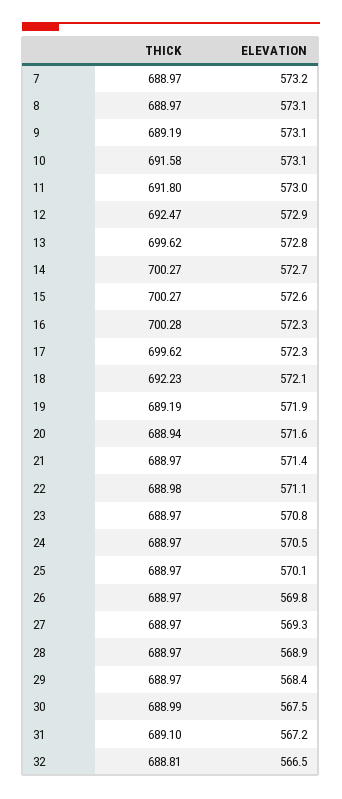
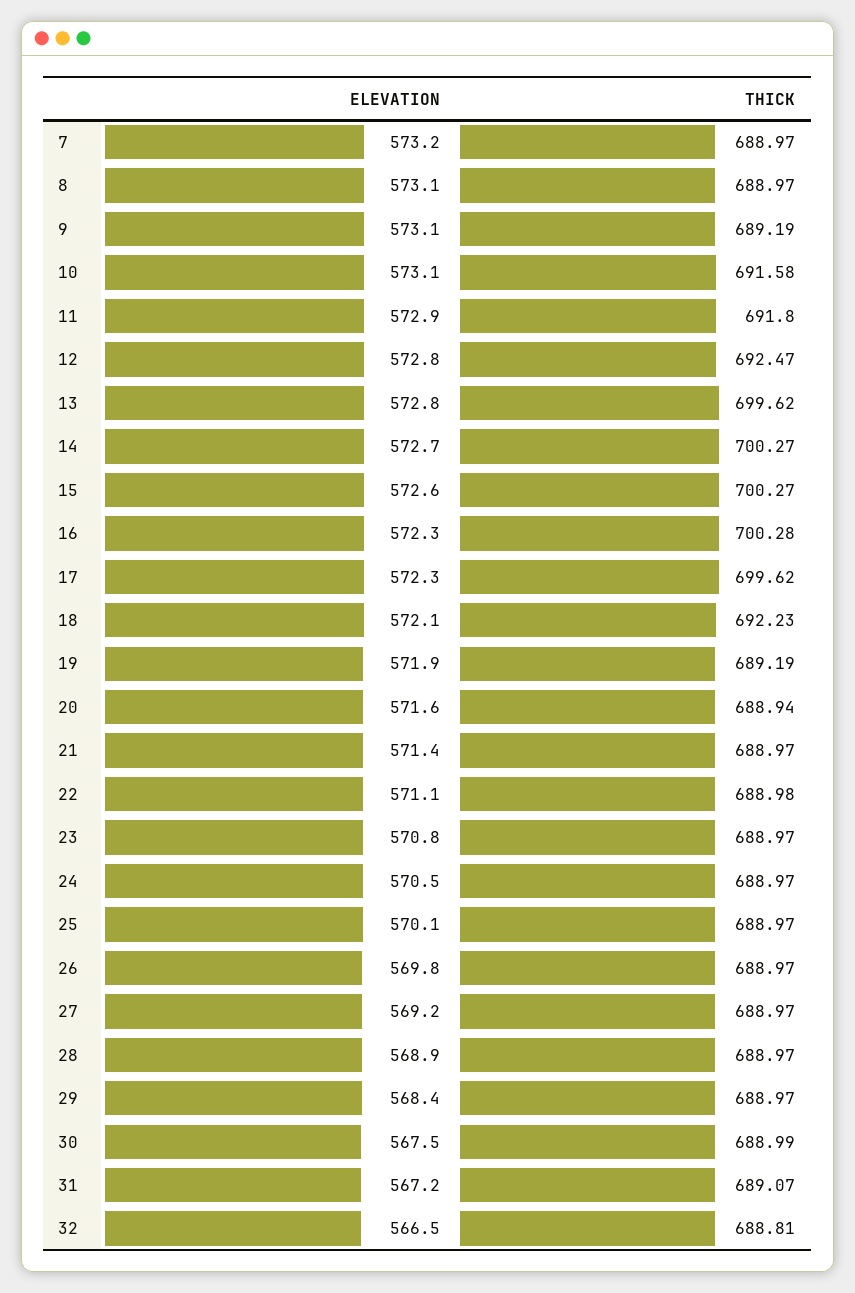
ELEVATION, 11: 573 -> 572.9
ELEVATION, 12: 572.9 -> 572.8
ELEVATION, 27: 569.3 -> 569.2
THICK, 31: 689.1 -> 689.07

